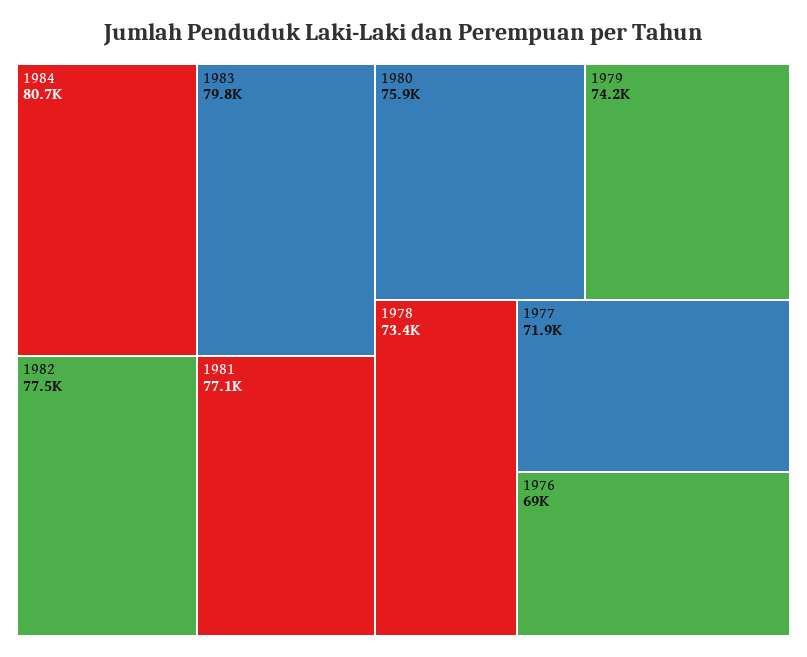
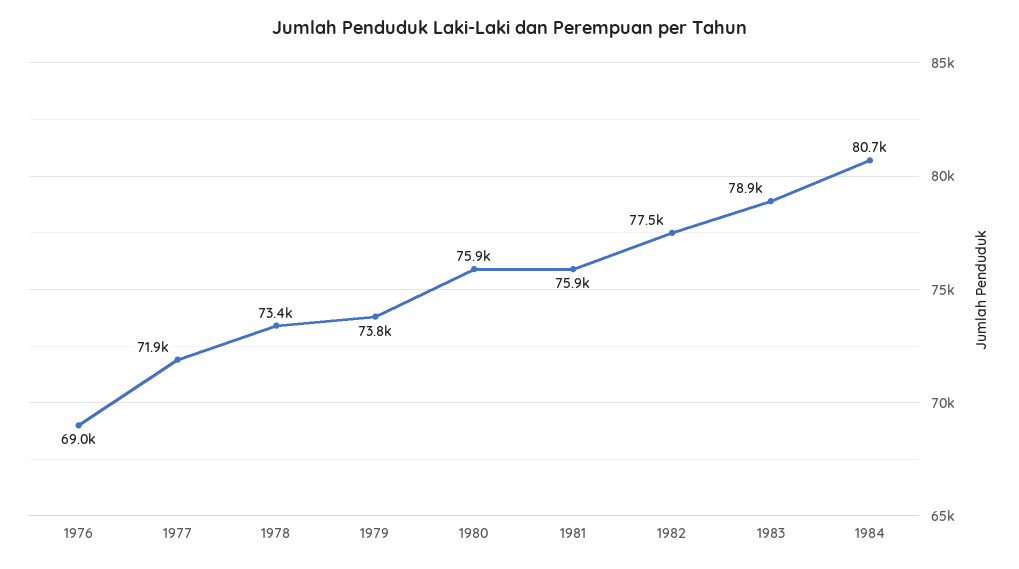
1983: 79800 -> 78900
1981: 77100 -> 75900
1979: 74200 -> 73800

